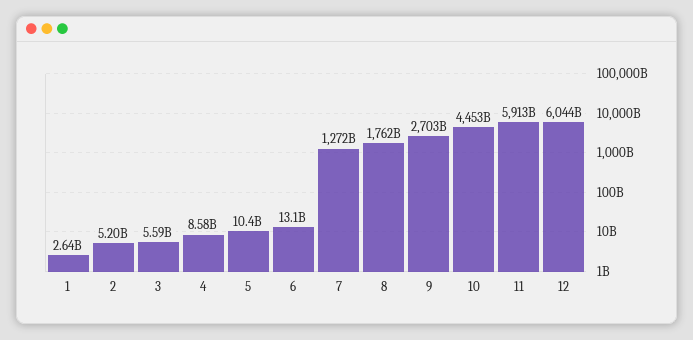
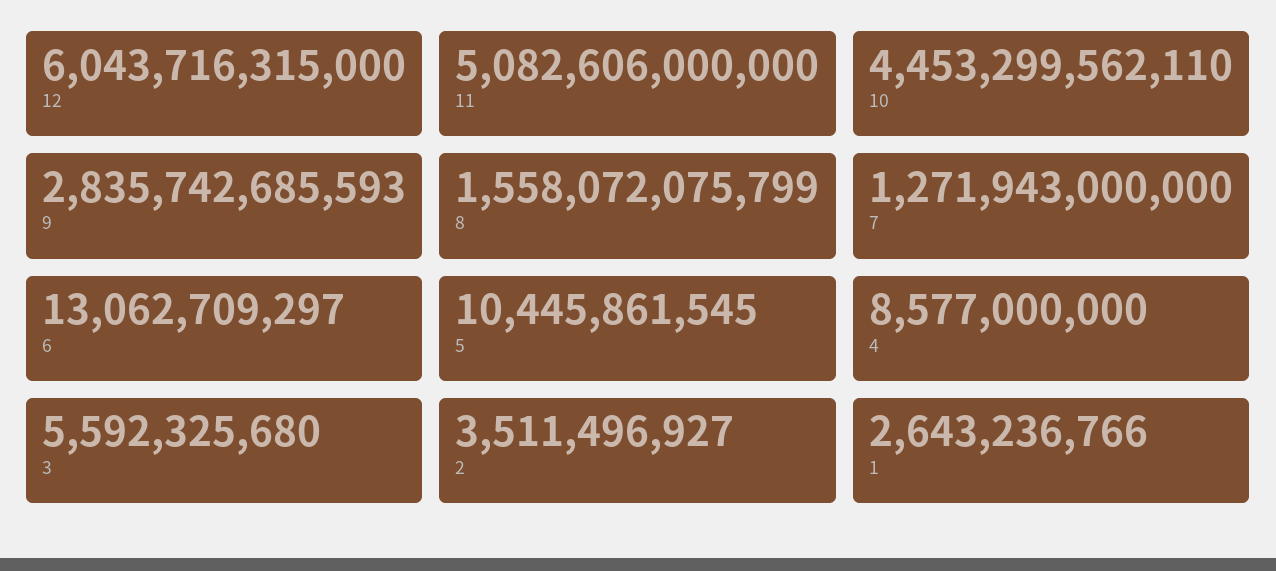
2: 5200000000 -> 3511496927
8: 1762000000000 -> 1558072075799
9: 2703000000000 -> 2835742685593
11: 5913000000000 -> 5082606000000

